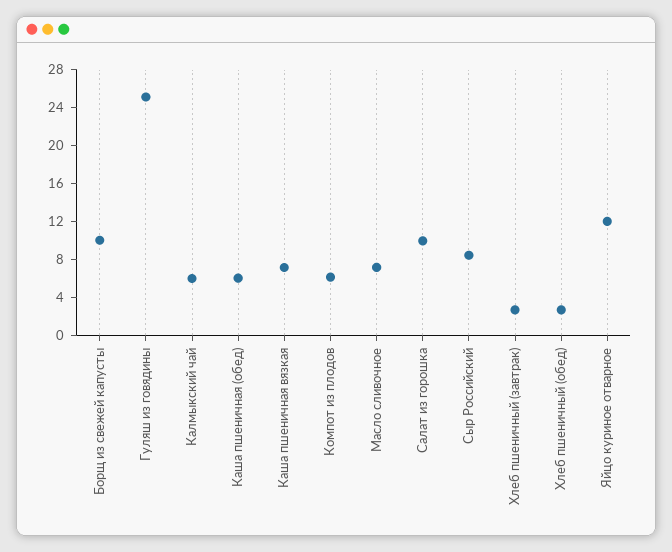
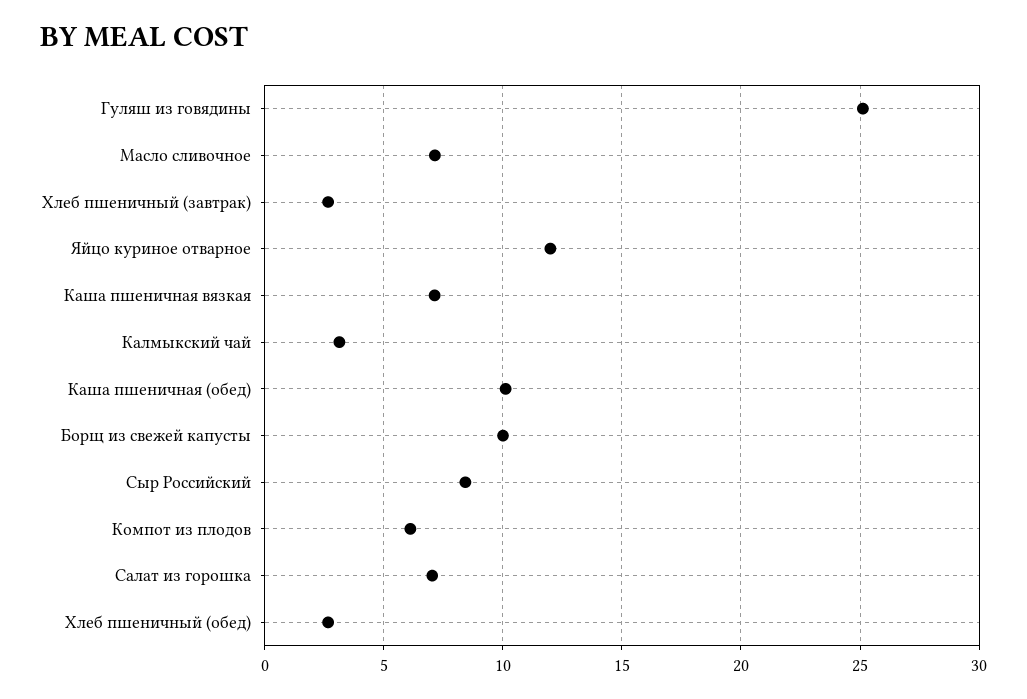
Калмыкский чай: 6 -> 3
Каша пшеничная (обед): 6 -> 10
Салат из горошка: 10 -> 7

